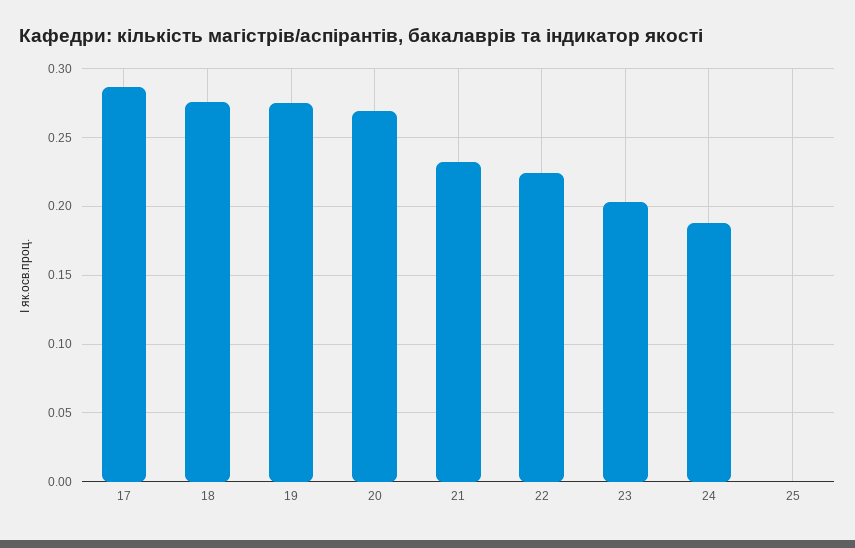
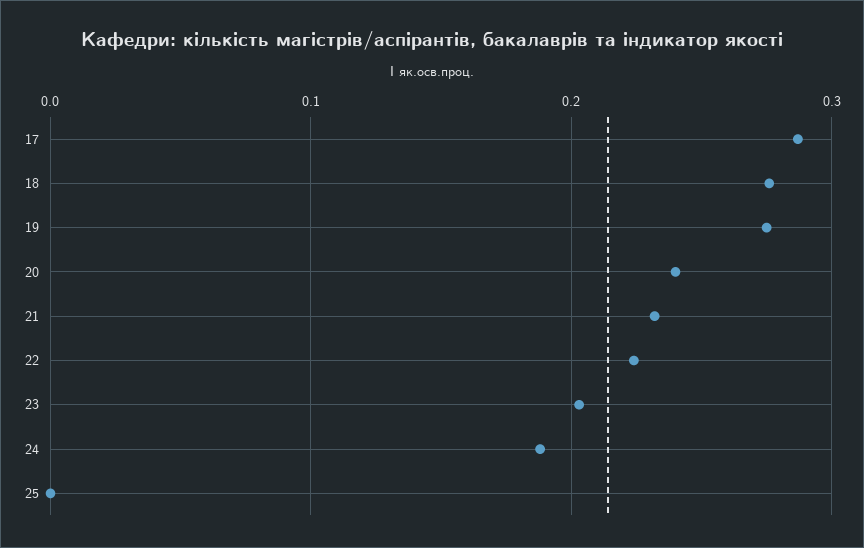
20: 0.27 -> 0.24

